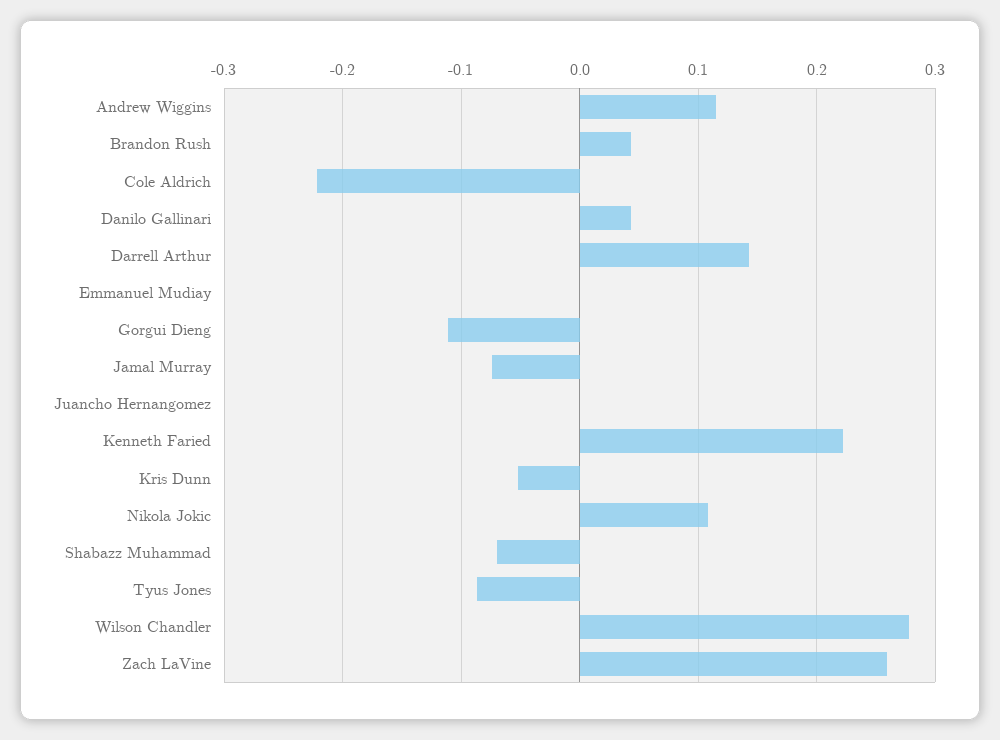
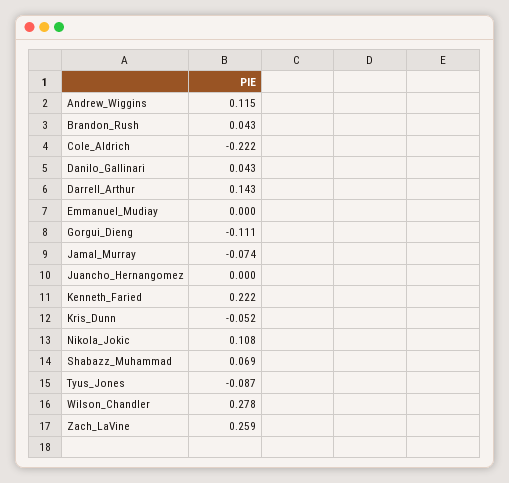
Shabazz Muhammad: -0.07 -> 0.069

